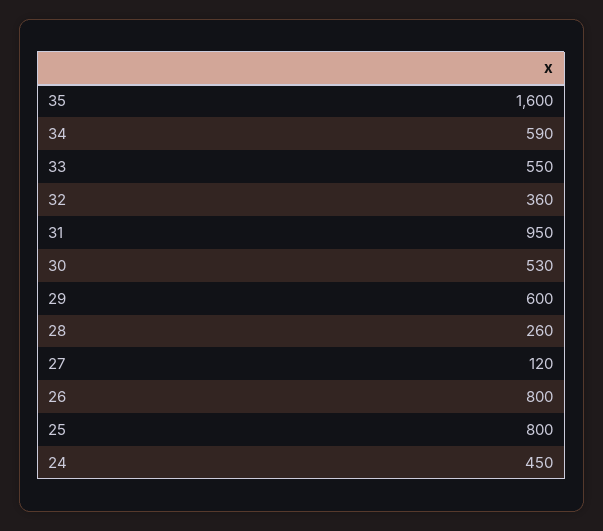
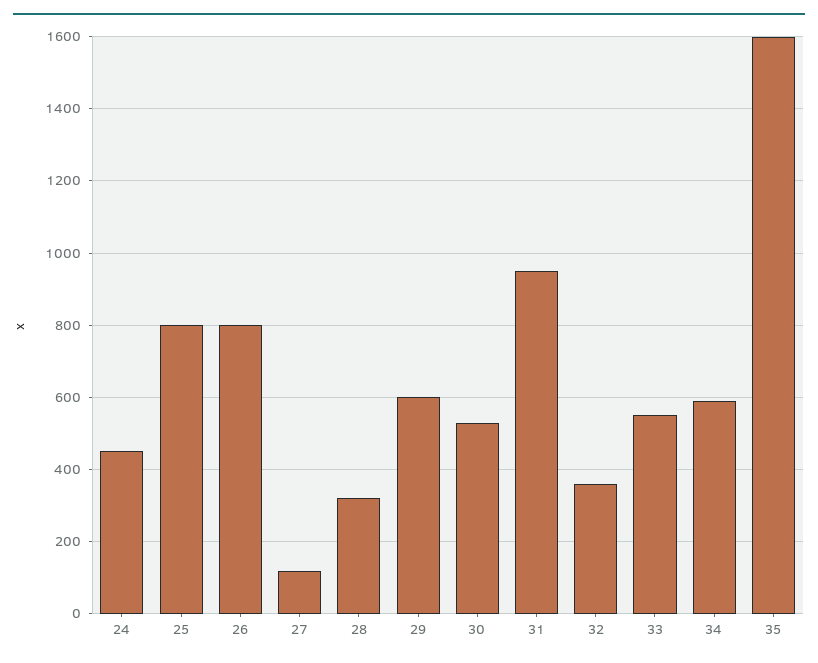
28: 260 -> 320

